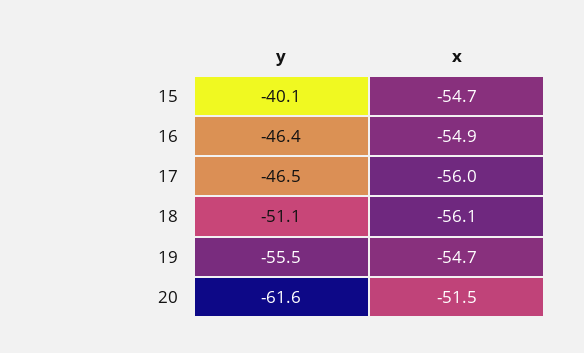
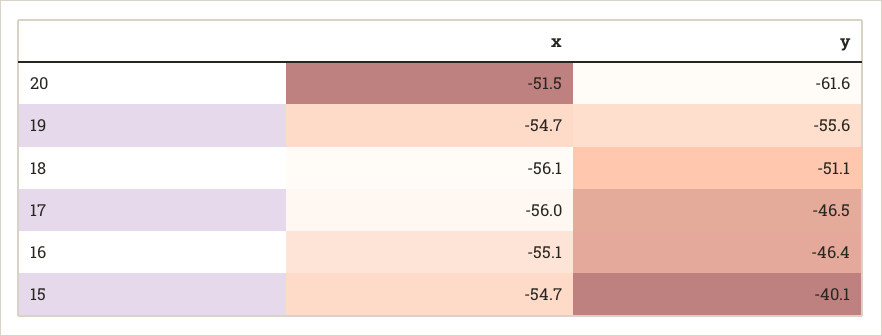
x, 16: -54.9 -> -55.1
y, 19: -55.5 -> -55.6

